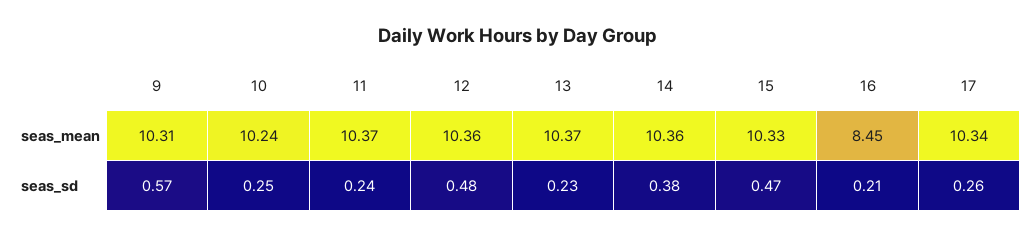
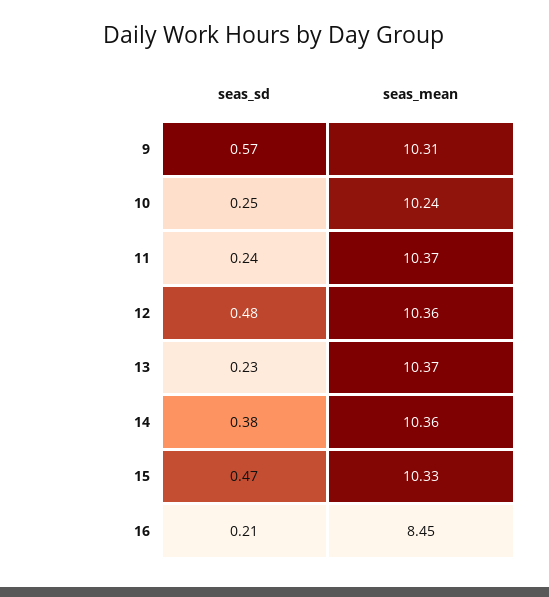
17, seas_mean: 10.34 -> none
17, seas_sd: 0.26 -> none

